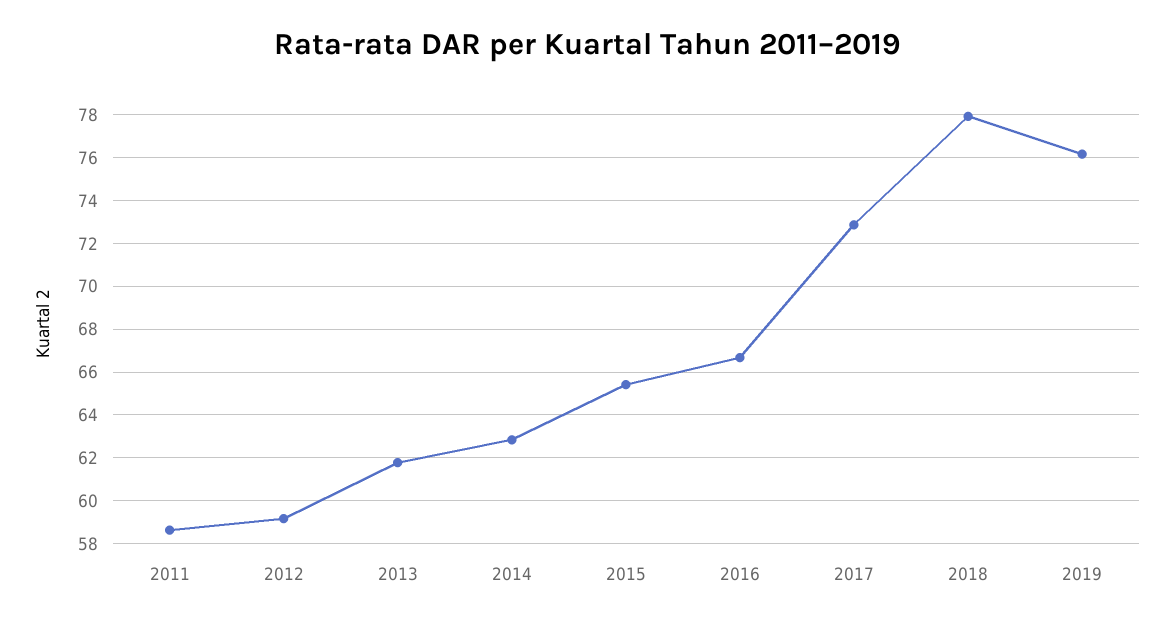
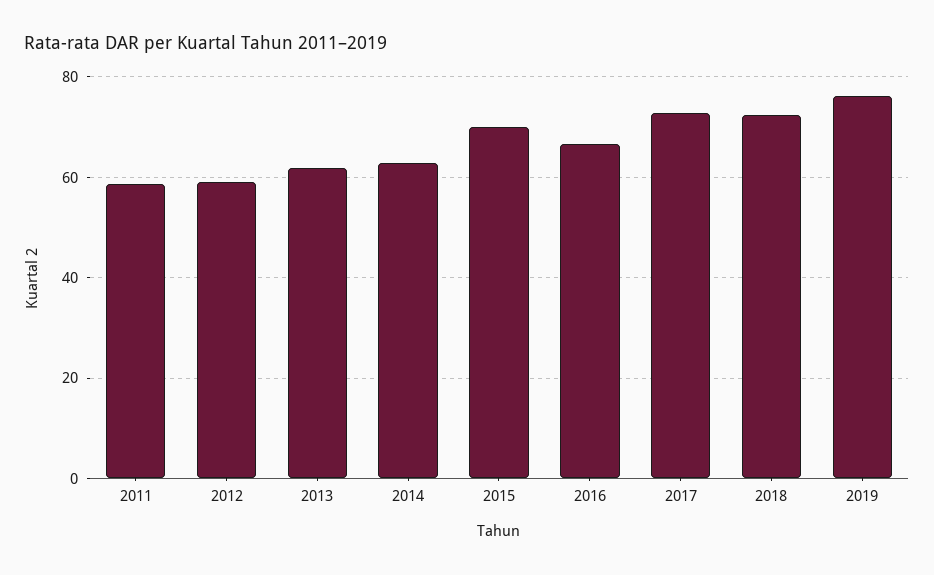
2015: 65.5 -> 70
2018: 78 -> 72

